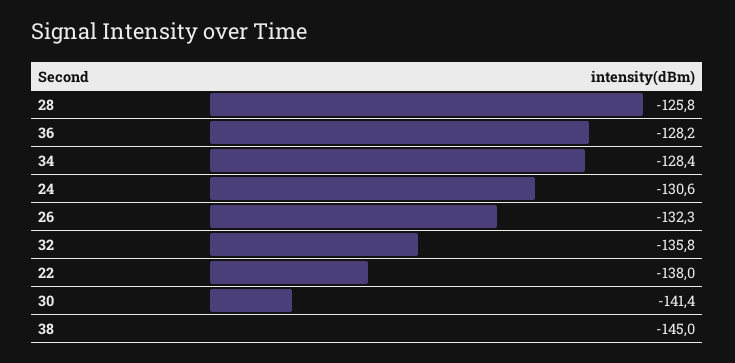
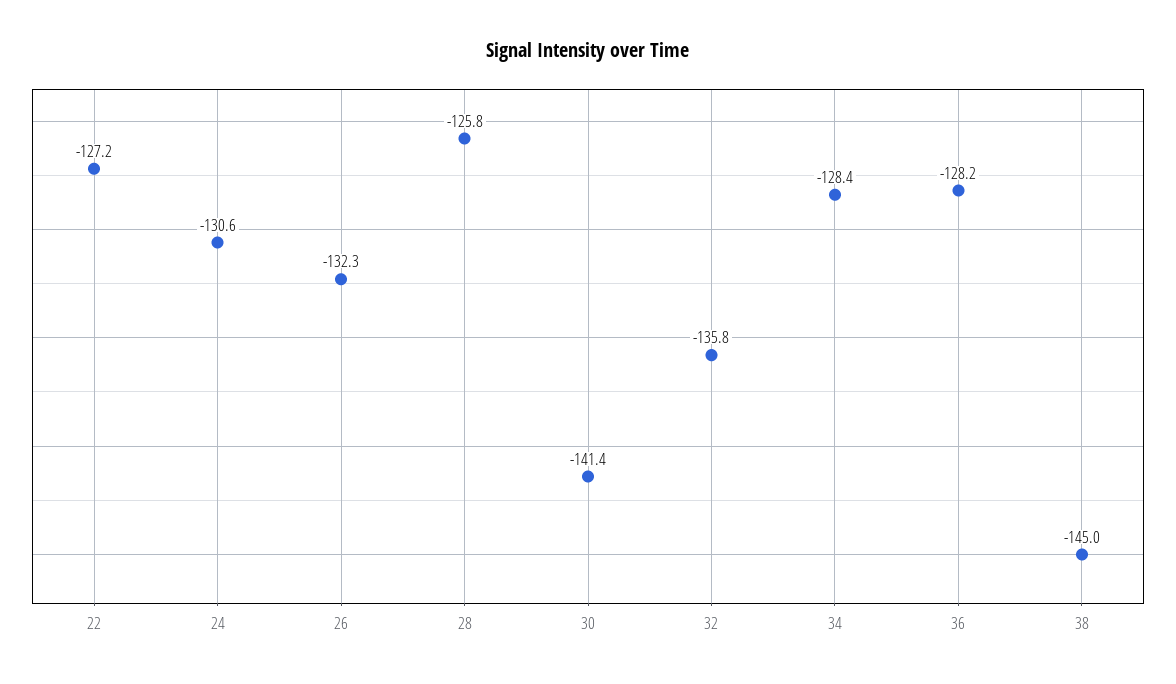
22: -138 -> -127.2

